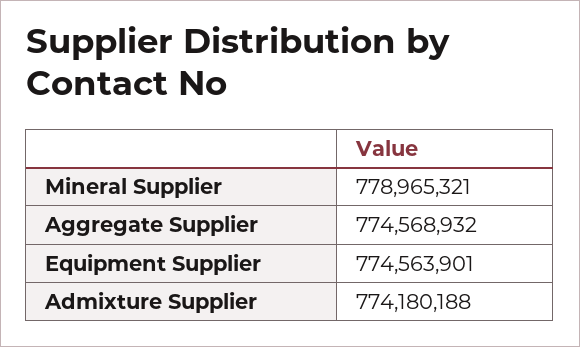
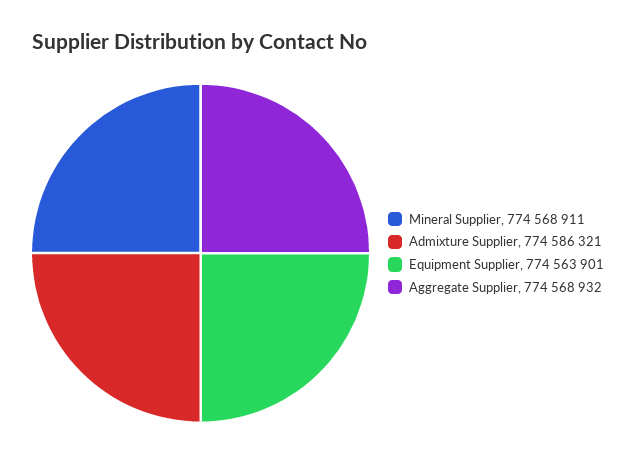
Mineral Supplier: 778965321 -> 774568911
Admixture Supplier: 774180188 -> 774586321

